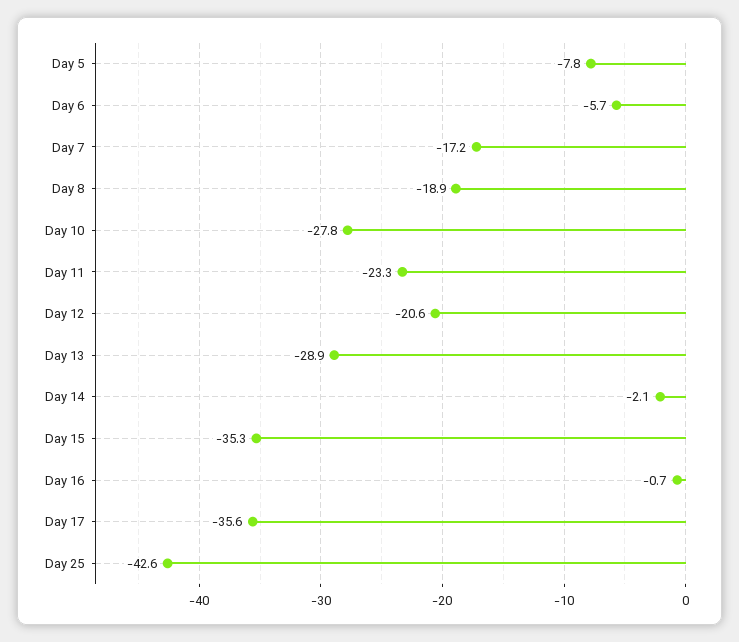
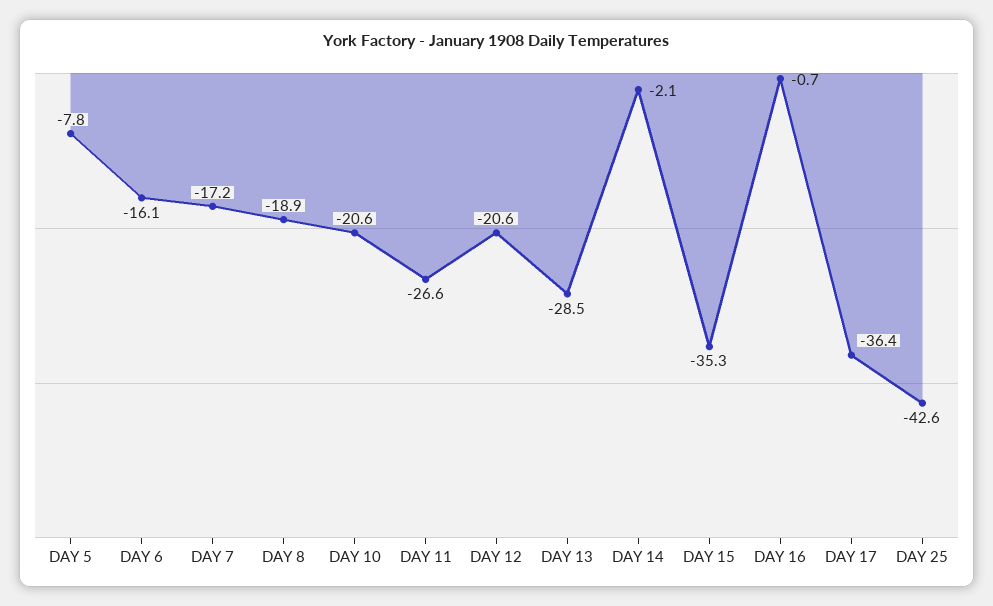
Day 6: -5.7 -> -16.1
Day 10: -27.8 -> -20.6
Day 11: -23.3 -> -26.6
Day 13: -28.9 -> -28.5
Day 17: -35.6 -> -36.4

